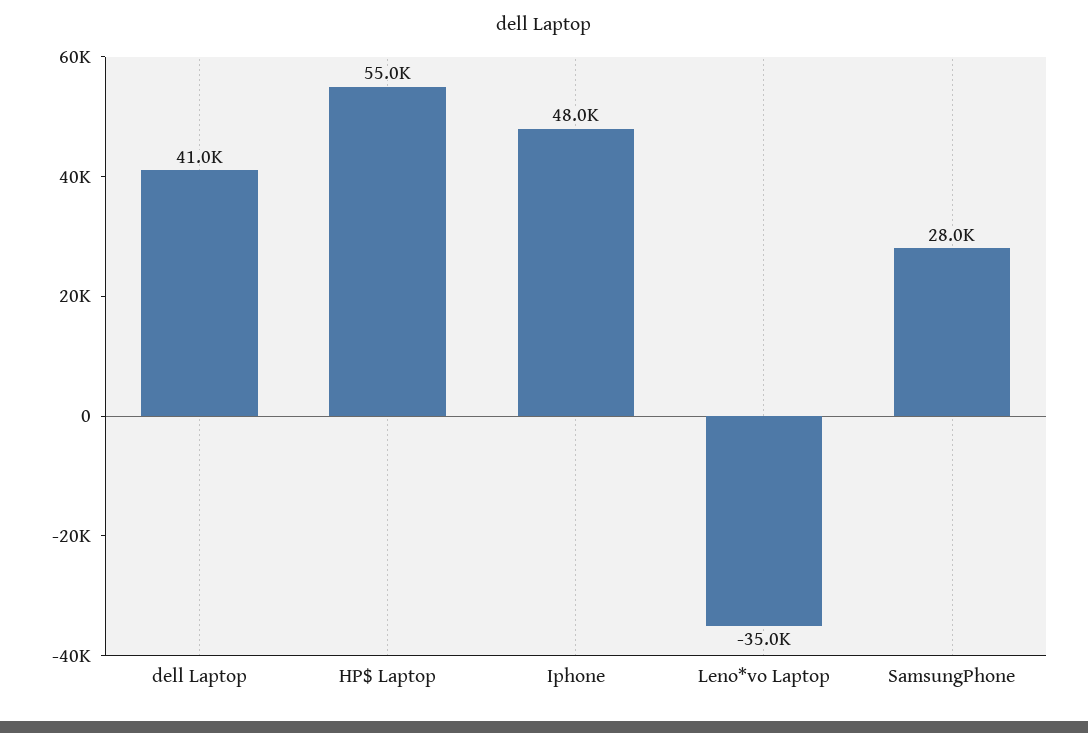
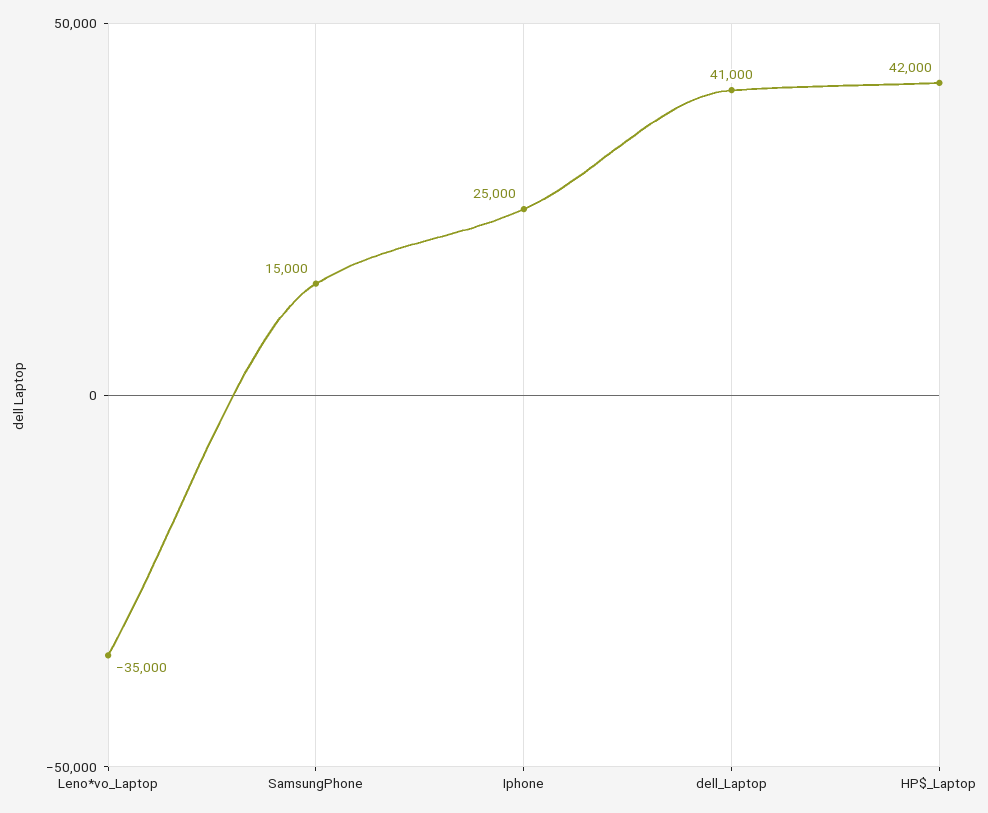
HP$ Laptop: 55000 -> 42000
Iphone: 48000 -> 25000
SamsungPhone: 28000 -> 15000

